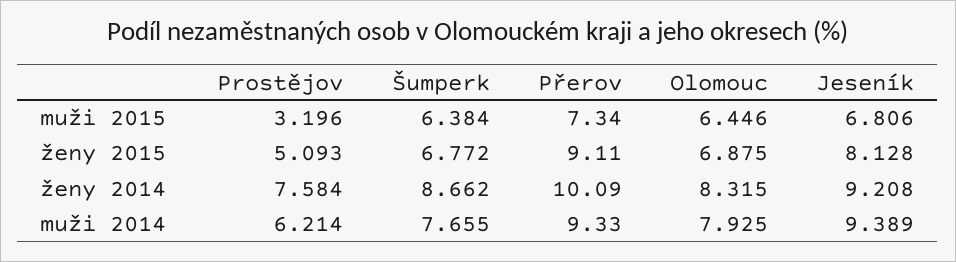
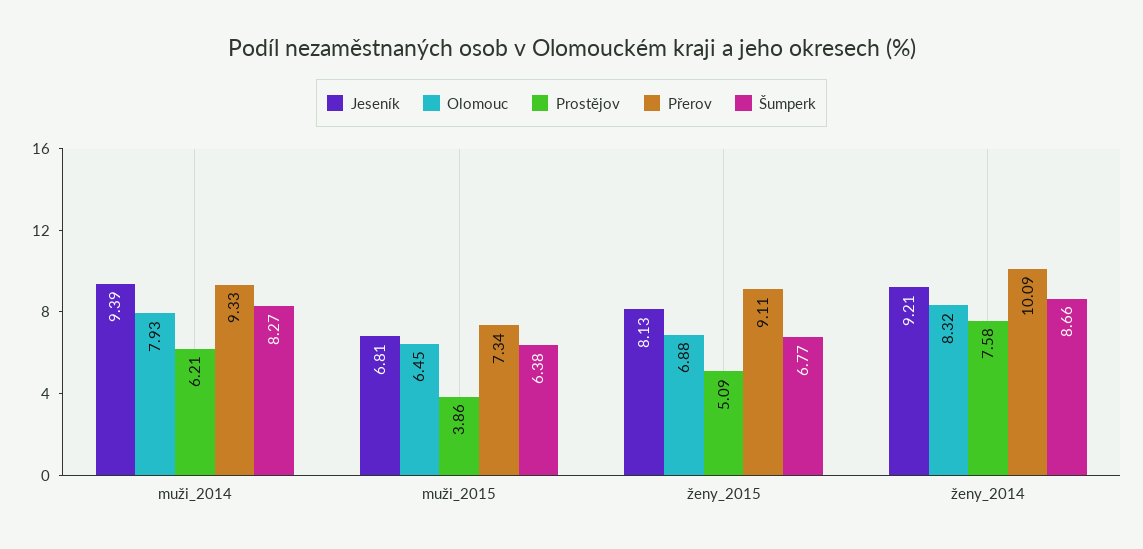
Prostějov, muži 2015: 3.196 -> 3.86
Šumperk, muži 2014: 7.655 -> 8.27

